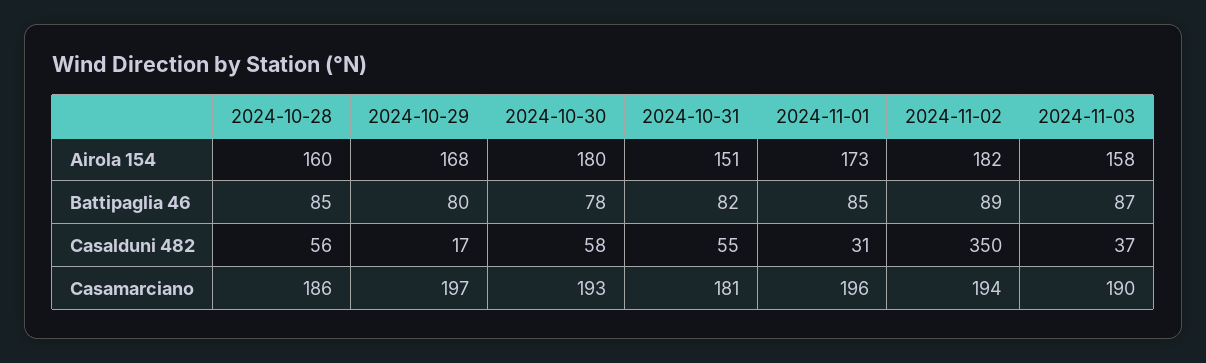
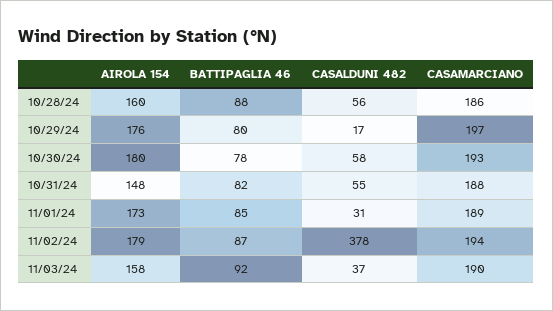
2024-10-29, Airola 154: 168 -> 176
2024-10-31, Airola 154: 151 -> 148
2024-11-02, Airola 154: 182 -> 179
2024-10-28, Battipaglia 46: 85 -> 88
2024-11-02, Battipaglia 46: 89 -> 87
2024-11-03, Battipaglia 46: 87 -> 92
2024-11-02, Casalduni 482: 350 -> 378
2024-10-31, Casamarciano: 181 -> 188
2024-11-01, Casamarciano: 196 -> 189

